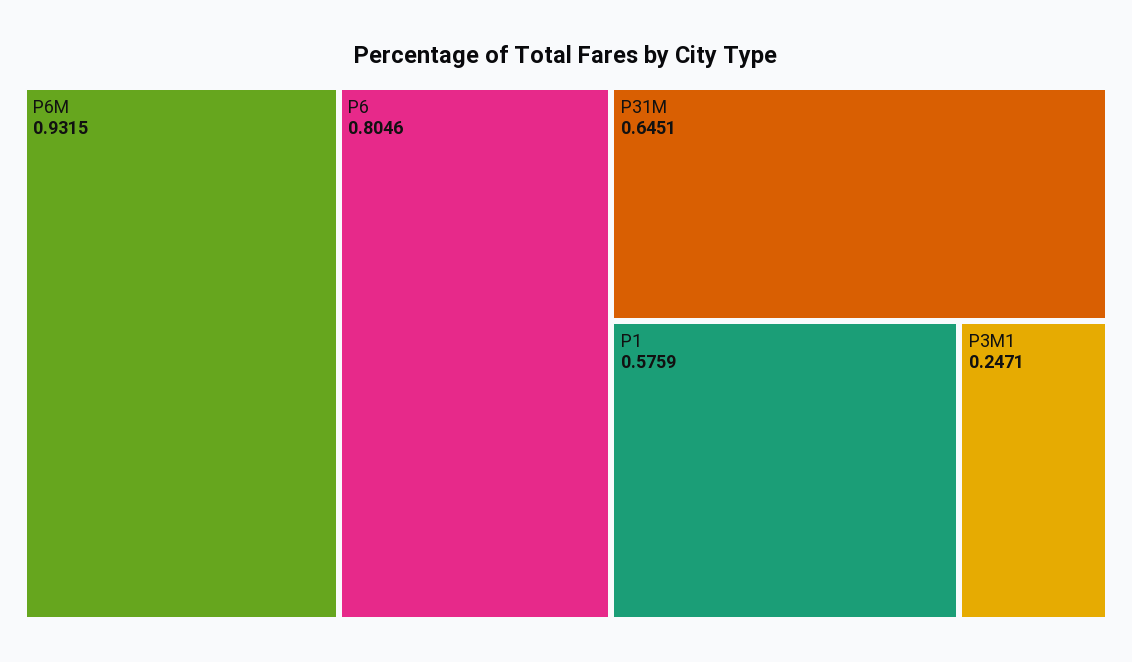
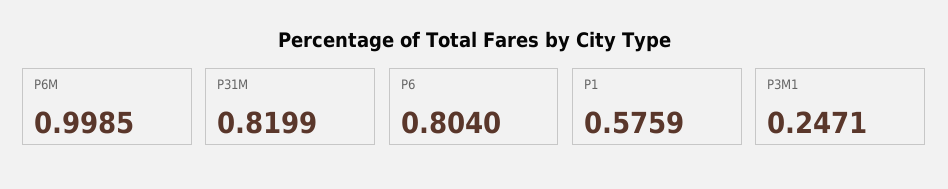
P6M: 0.9315 -> 0.9985
P6: 0.8046 -> 0.804
P31M: 0.6451 -> 0.8199

